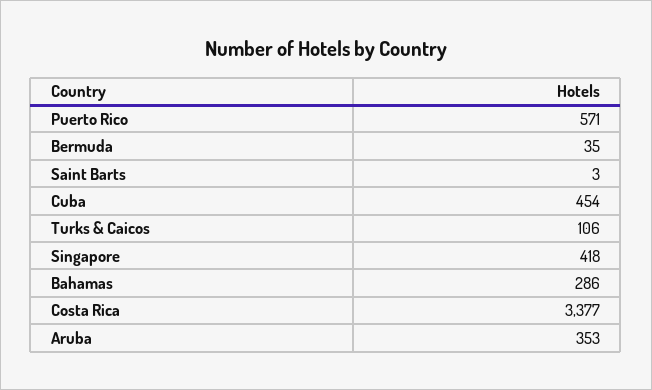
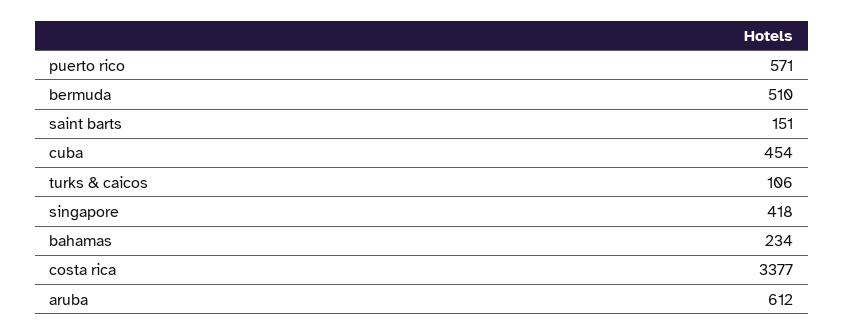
Bermuda: 35 -> 510
Saint Barts: 3 -> 151
Bahamas: 286 -> 234
Aruba: 353 -> 612

